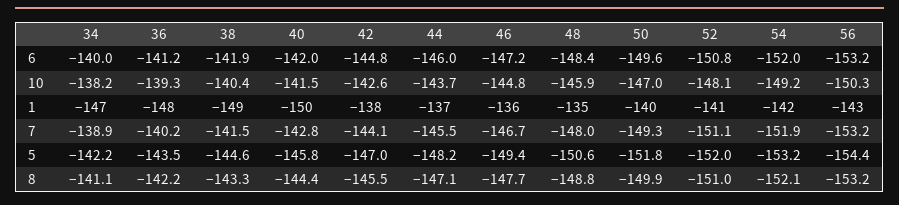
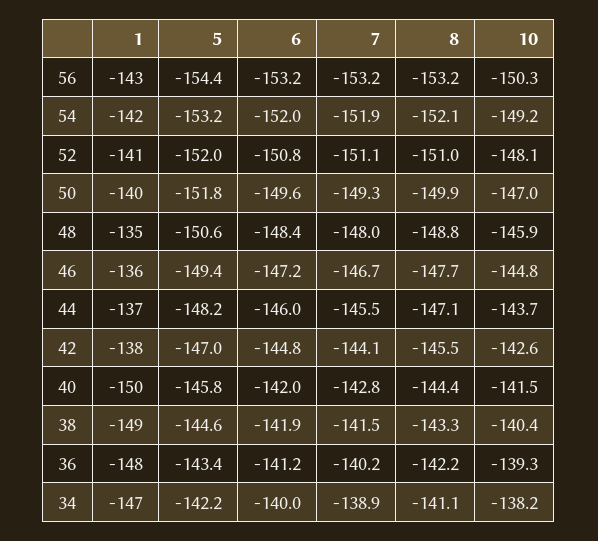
36, 5: -143.5 -> -143.4

